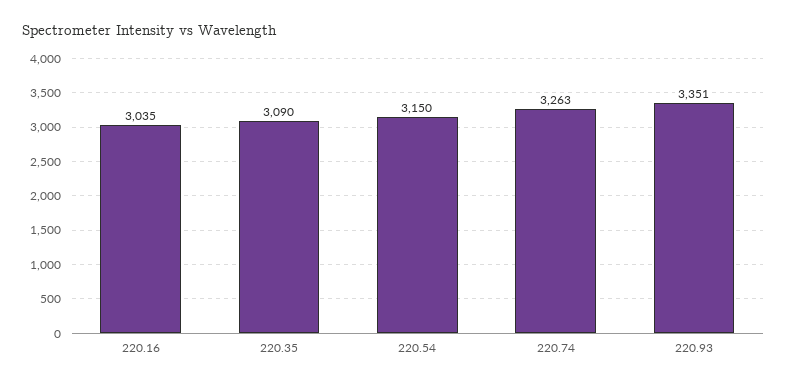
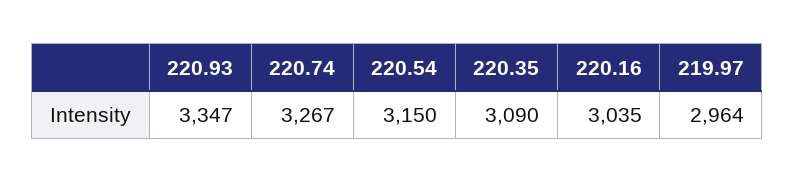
220.74: 3263 -> 3267
220.93: 3351 -> 3347
219.97: none -> 2964

